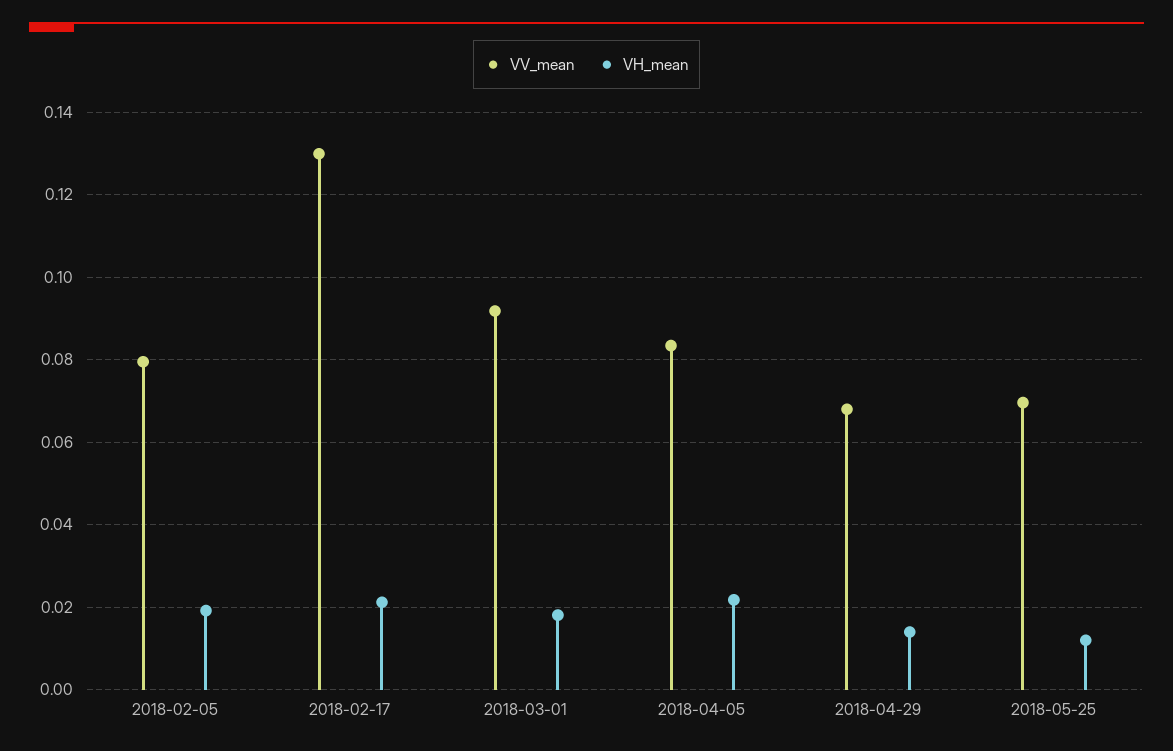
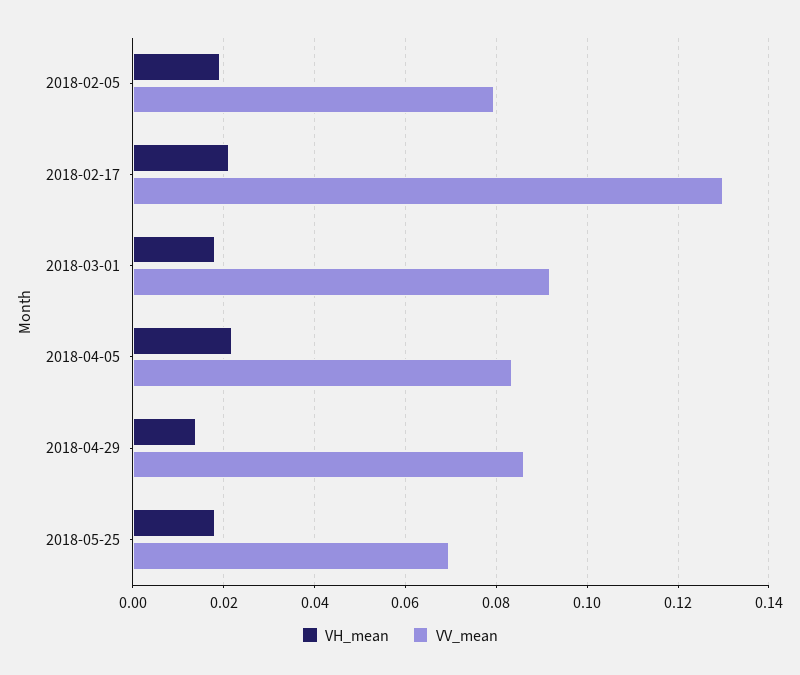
VV_mean, 2018-04-29: 0.068 -> 0.086
VH_mean, 2018-05-25: 0.012 -> 0.018

